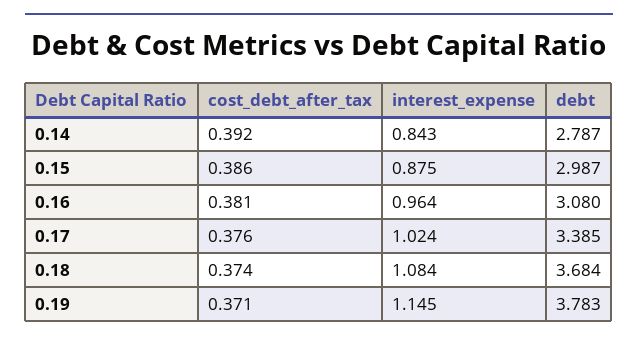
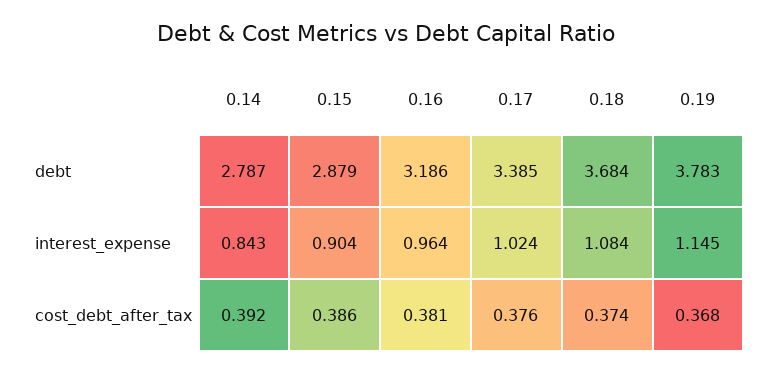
interest_expense, 0.15: 0.875 -> 0.904
debt, 0.15: 2.987 -> 2.879
debt, 0.16: 3.08 -> 3.186
cost_debt_after_tax, 0.19: 0.371 -> 0.368

